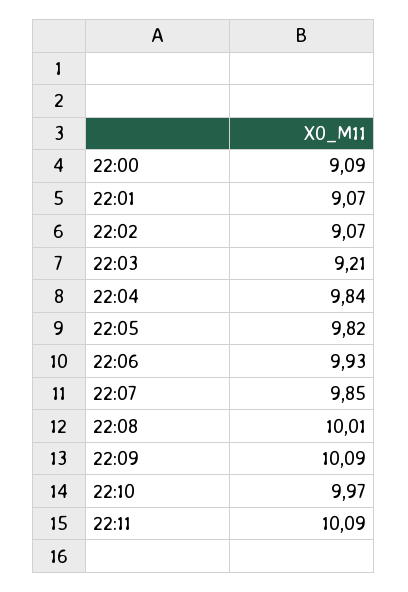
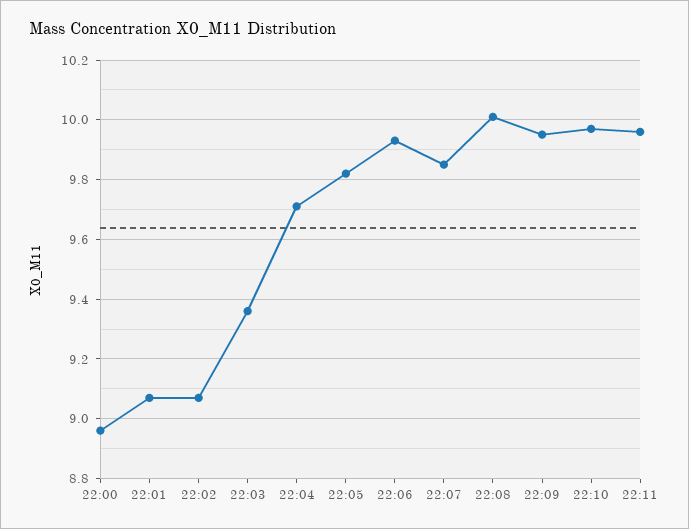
22:00: 9.09 -> 8.95
22:03: 9.21 -> 9.35
22:04: 9.84 -> 9.7
22:09: 10.09 -> 9.95
22:11: 10.09 -> 9.95

